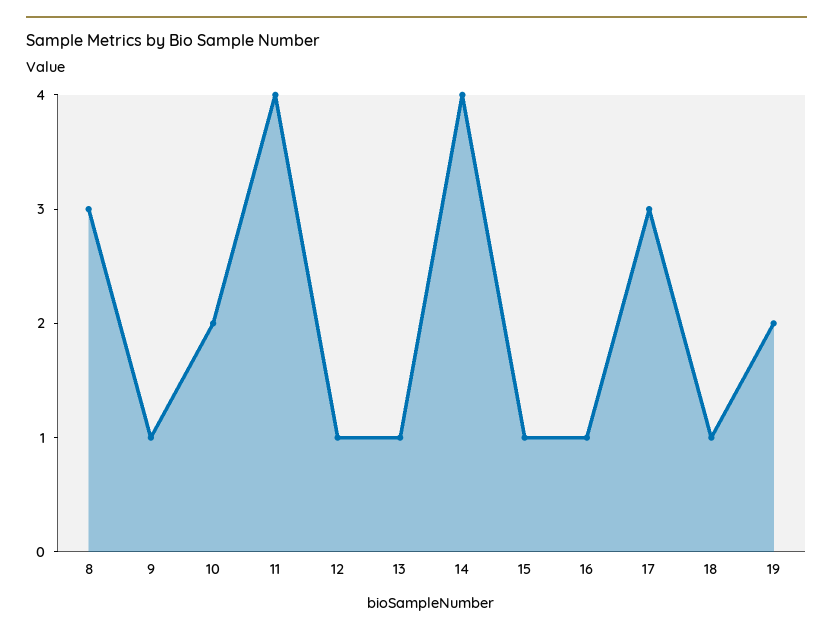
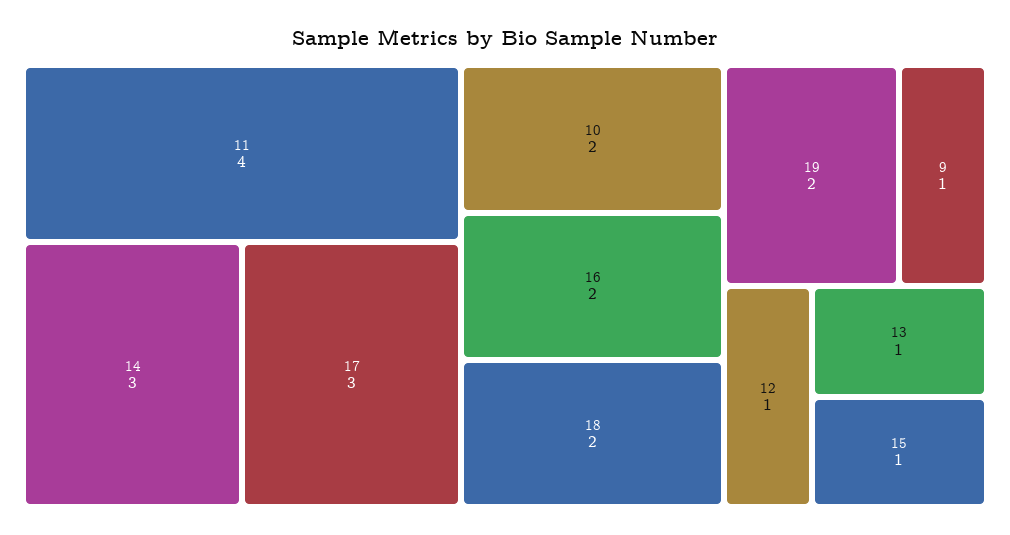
8: 3 -> none
14: 4 -> 3
16: 1 -> 2
18: 1 -> 2

